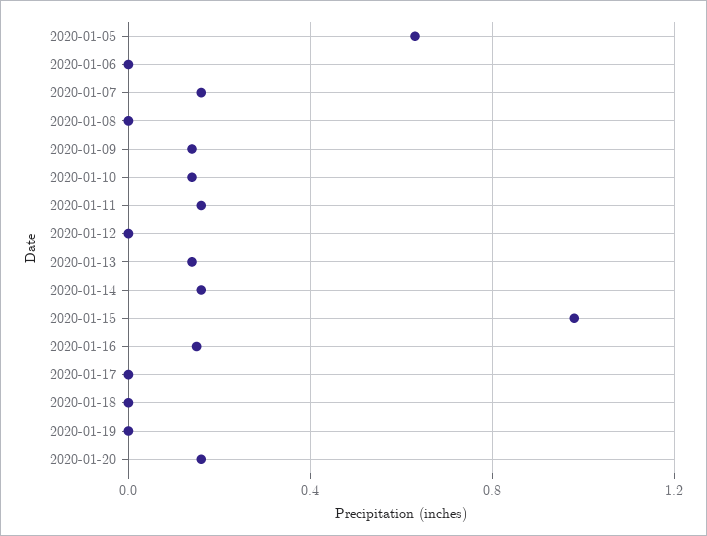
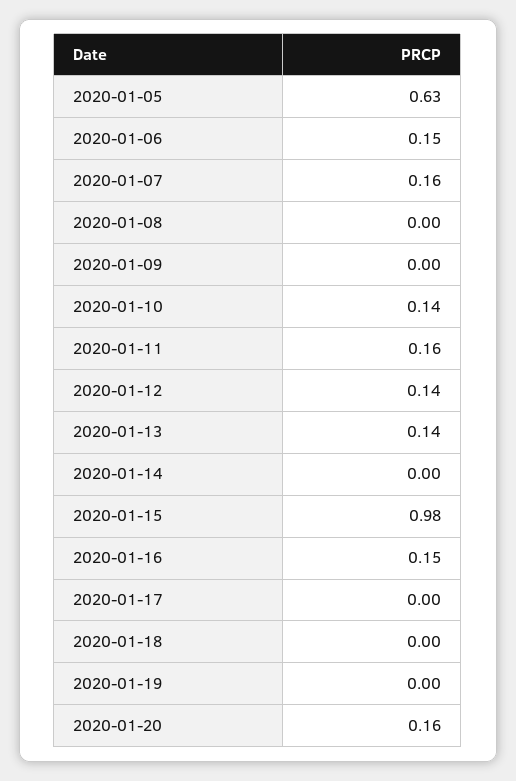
2020-01-06: 0 -> 0.15
2020-01-09: 0.15 -> 0
2020-01-12: 0 -> 0.14
2020-01-14: 0.15 -> 0

